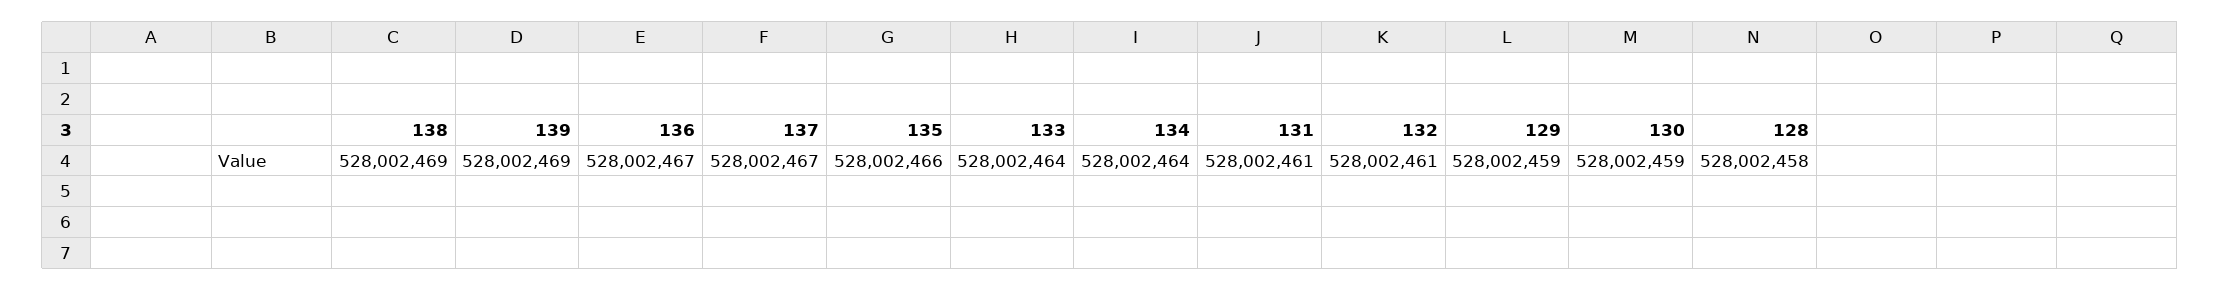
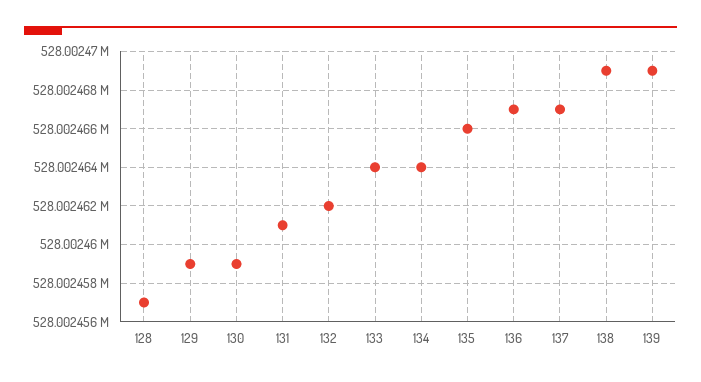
132: 528002461 -> 528002462
128: 528002458 -> 528002457

